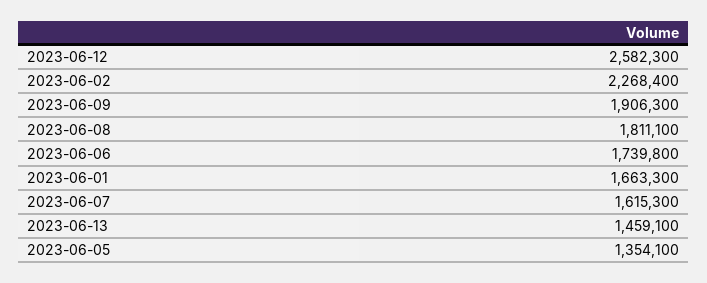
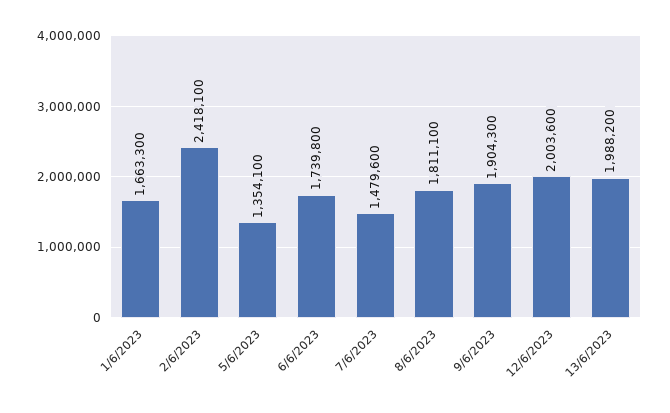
2023-06-12: 2582300 -> 2003600
2023-06-02: 2268400 -> 2418100
2023-06-09: 1906300 -> 1904300
2023-06-07: 1615300 -> 1479600
2023-06-13: 1459100 -> 1988200

